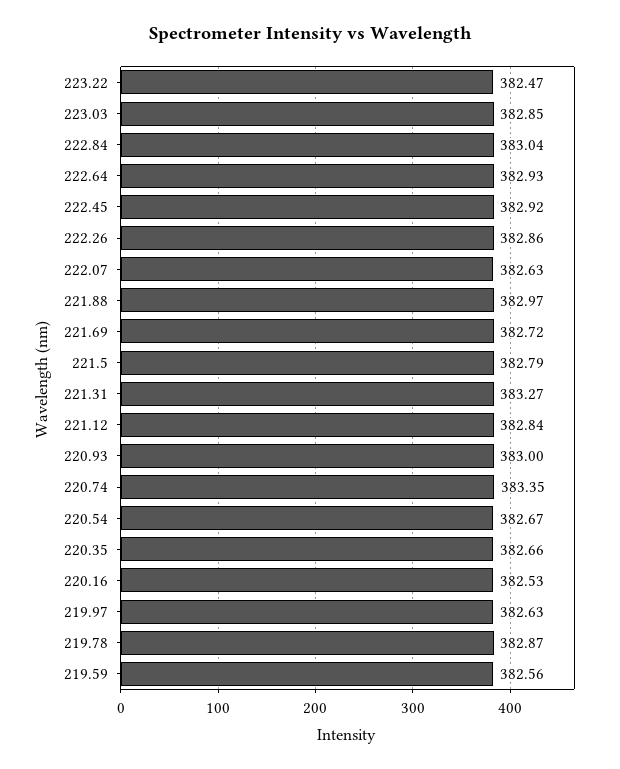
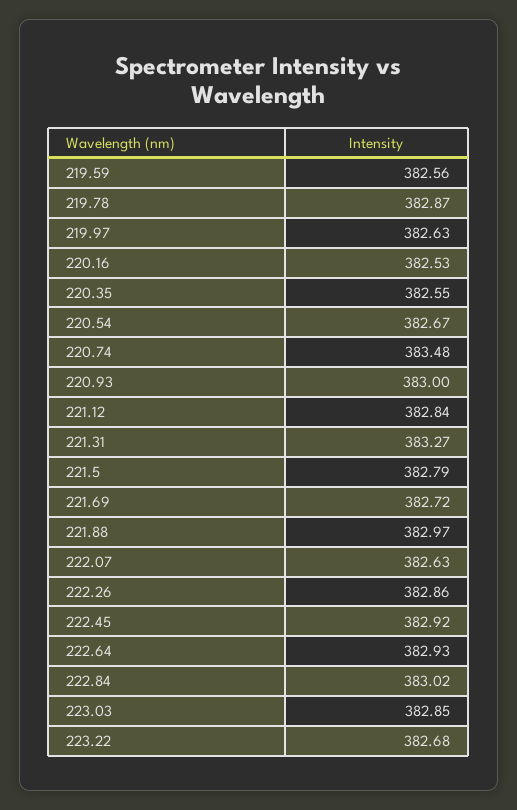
223.22: 382.47 -> 382.68
222.84: 383.04 -> 383.02
220.74: 383.35 -> 383.48
220.35: 382.66 -> 382.55

